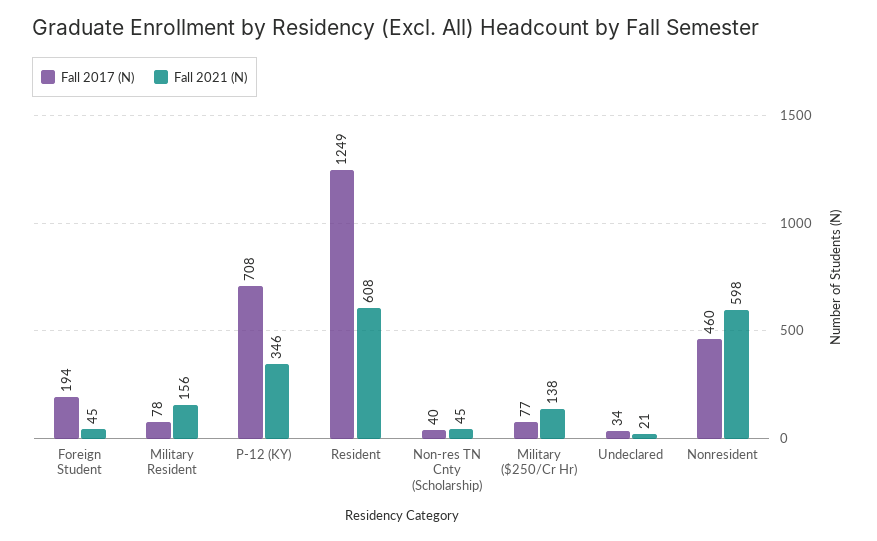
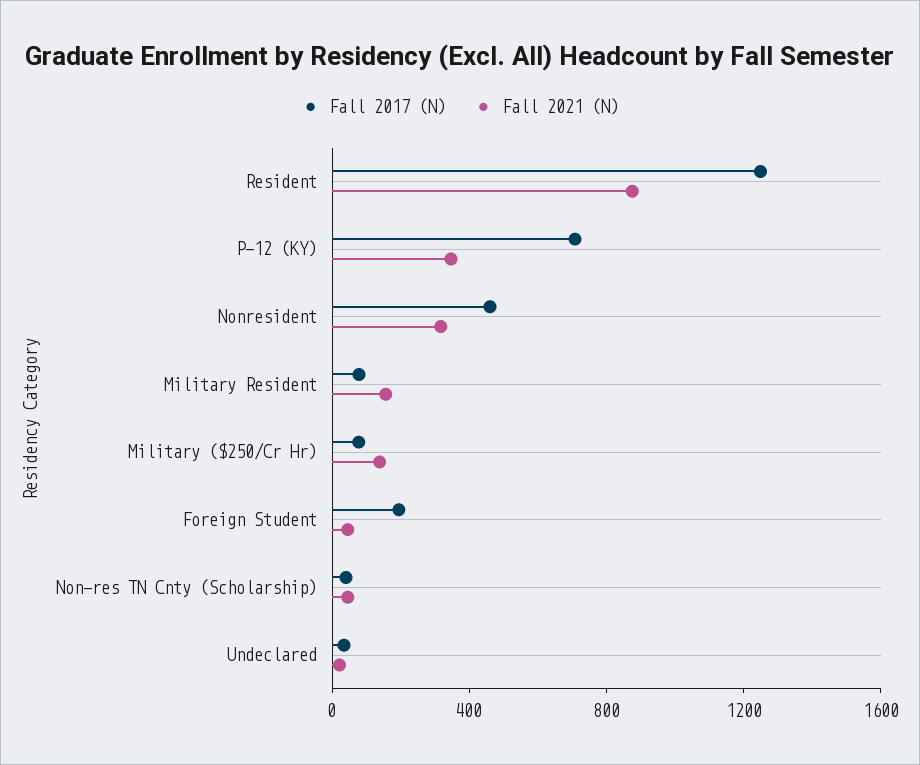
Fall 2021 (N), Resident: 608 -> 900
Fall 2021 (N), Nonresident: 598 -> 300

